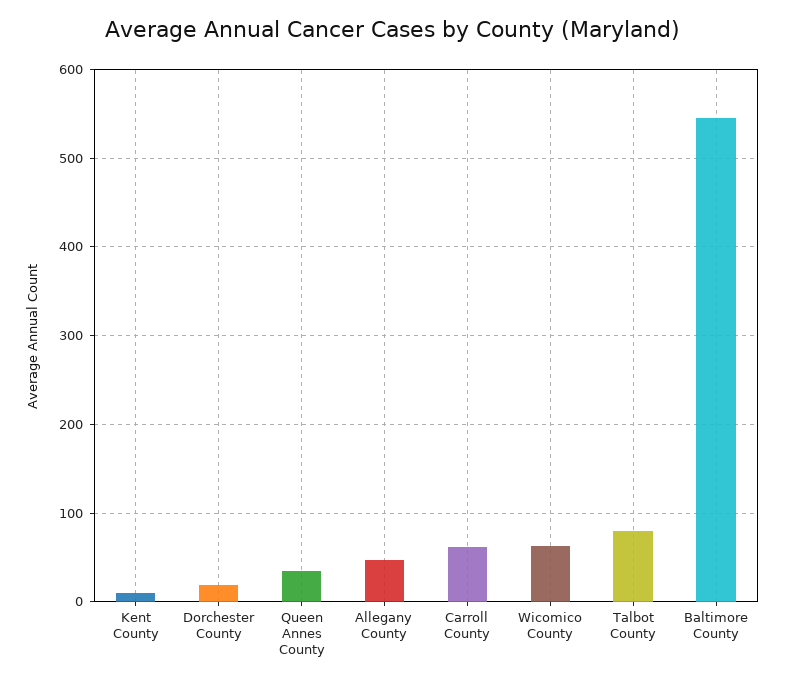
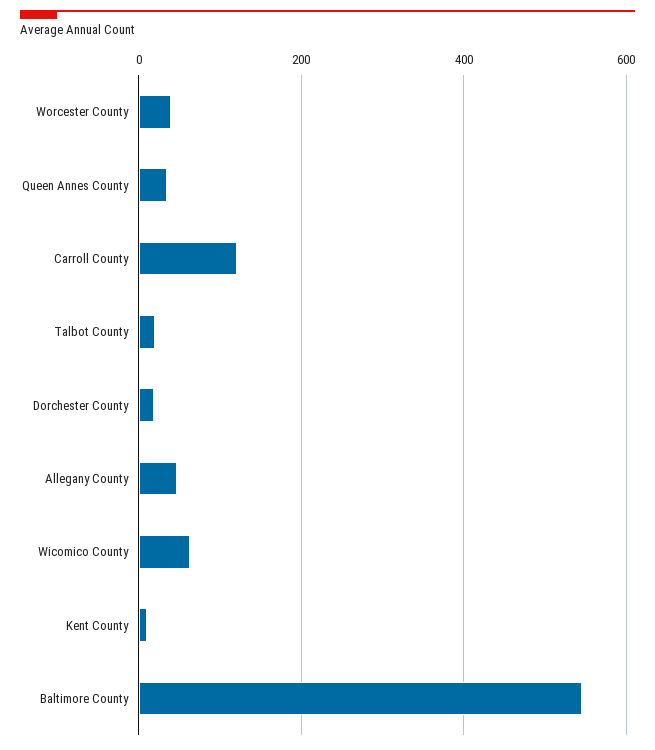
Carroll County: 60 -> 120
Talbot County: 80 -> 20
Worcester County: none -> 40

